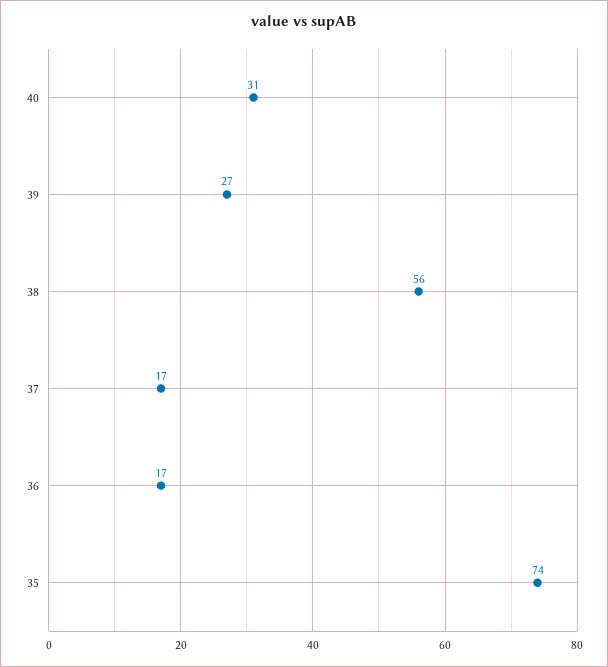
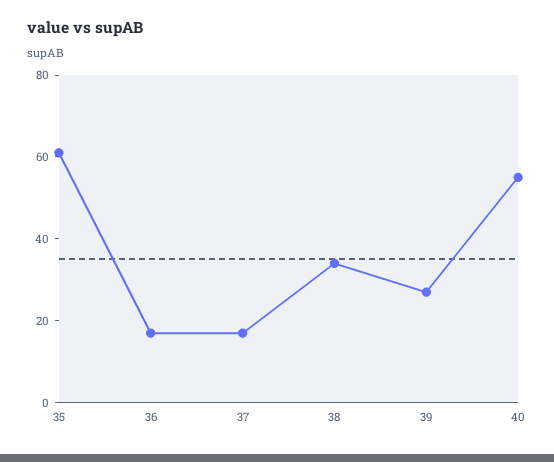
40: 31 -> 55
38: 56 -> 35
35: 74 -> 60

